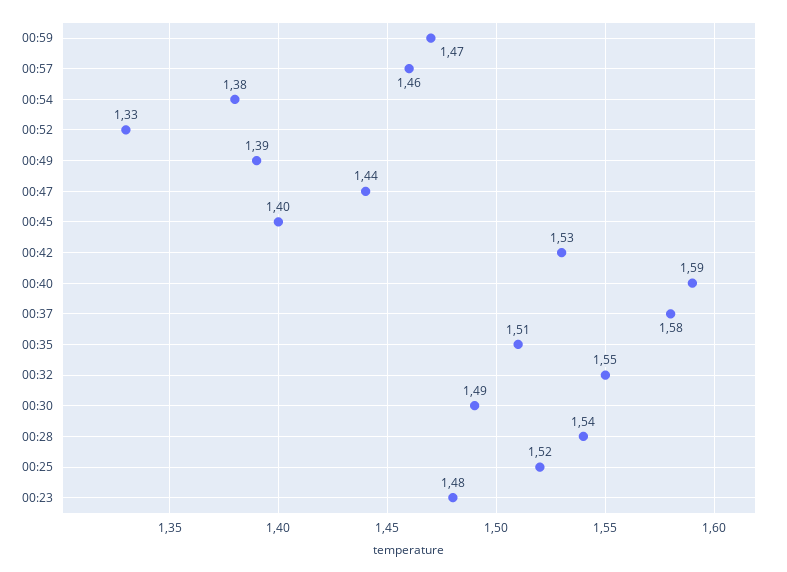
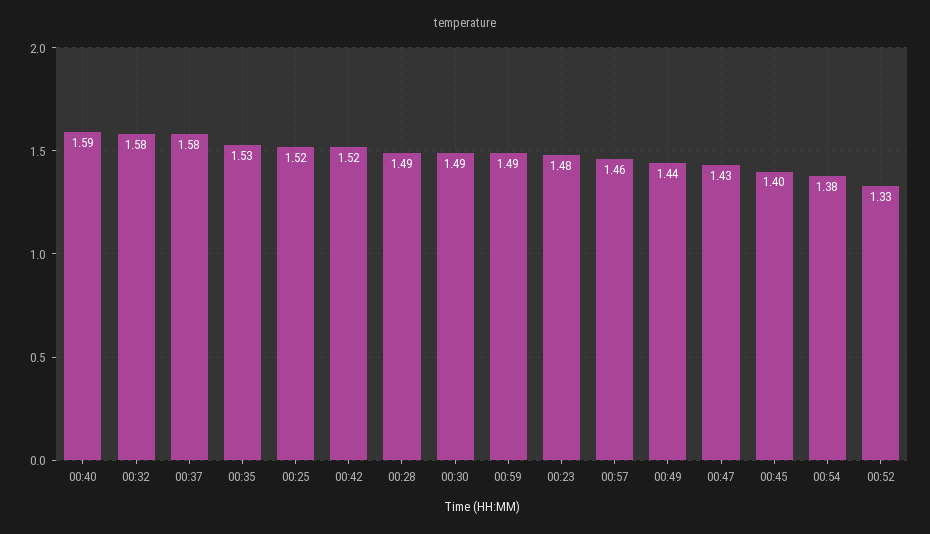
00:59: 1.47 -> 1.49
00:49: 1.39 -> 1.44
00:47: 1.44 -> 1.43
00:42: 1.53 -> 1.52
00:35: 1.51 -> 1.53
00:32: 1.55 -> 1.58
00:28: 1.54 -> 1.49

